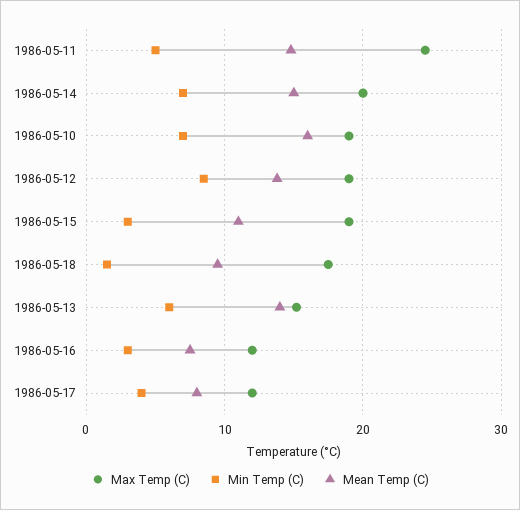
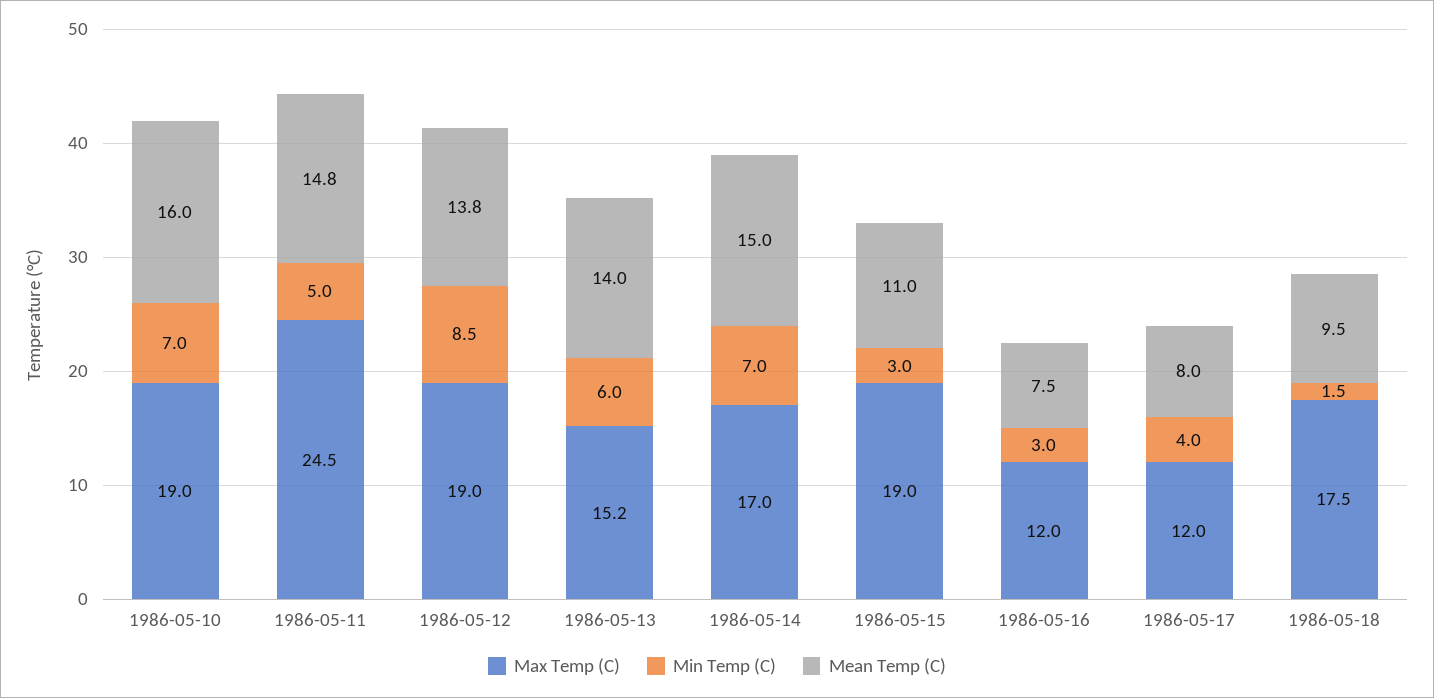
Max Temp (C), 1986-05-14: 20 -> 17

